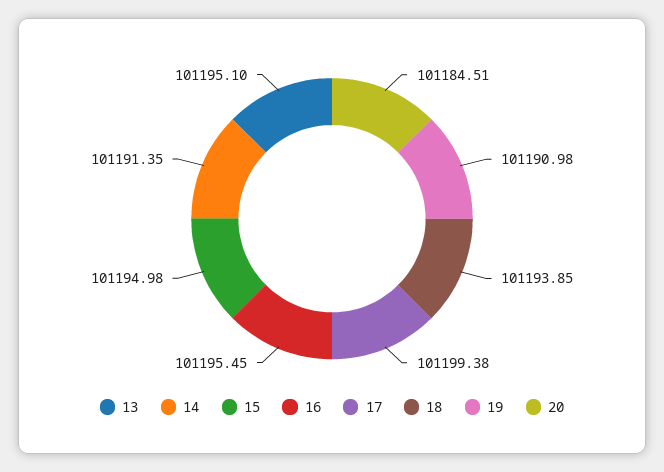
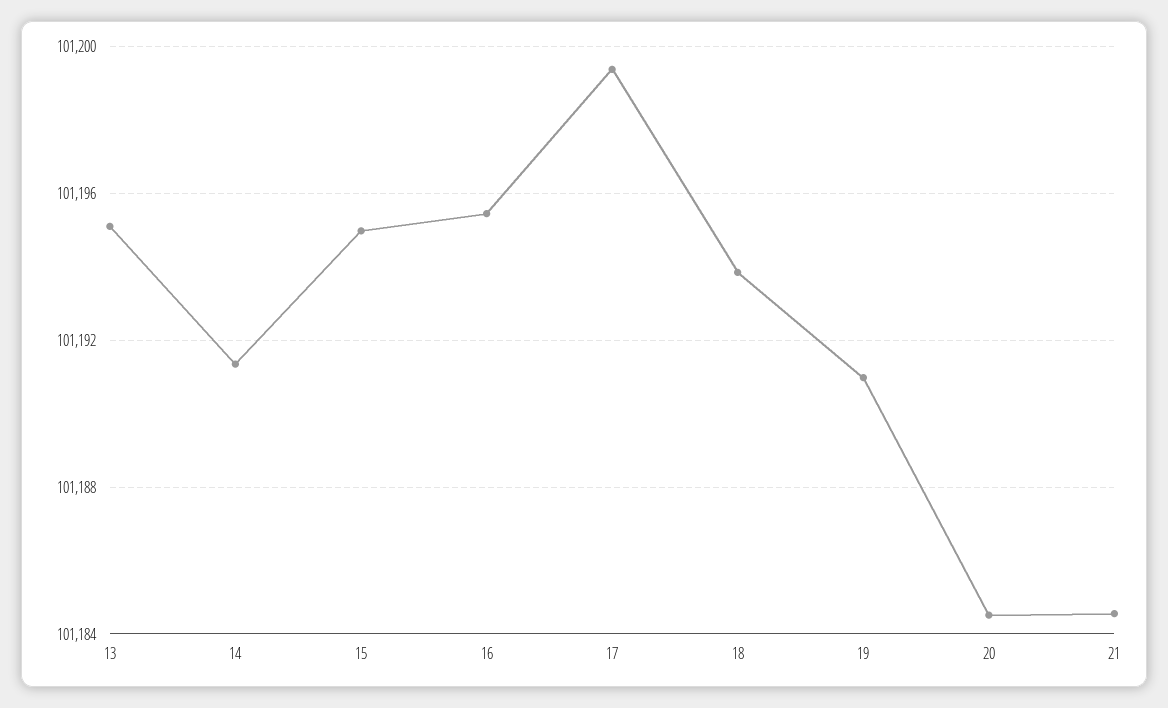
21: none -> 101184.5

